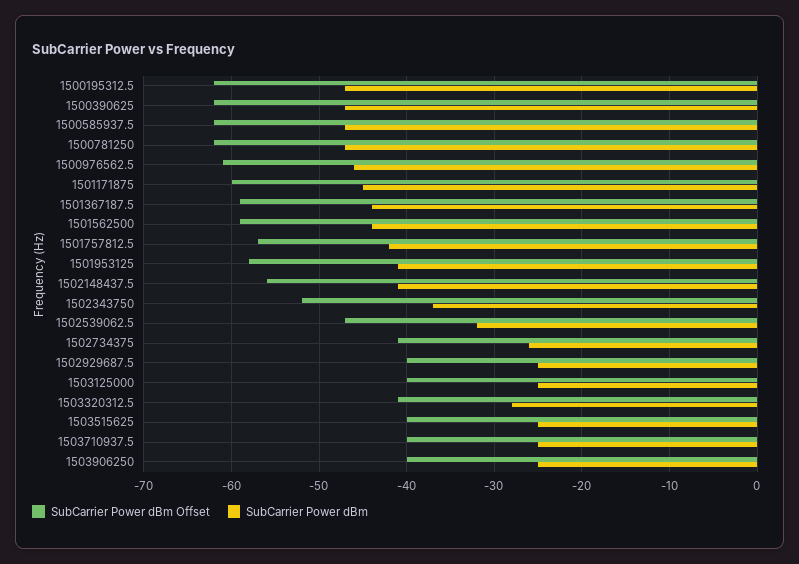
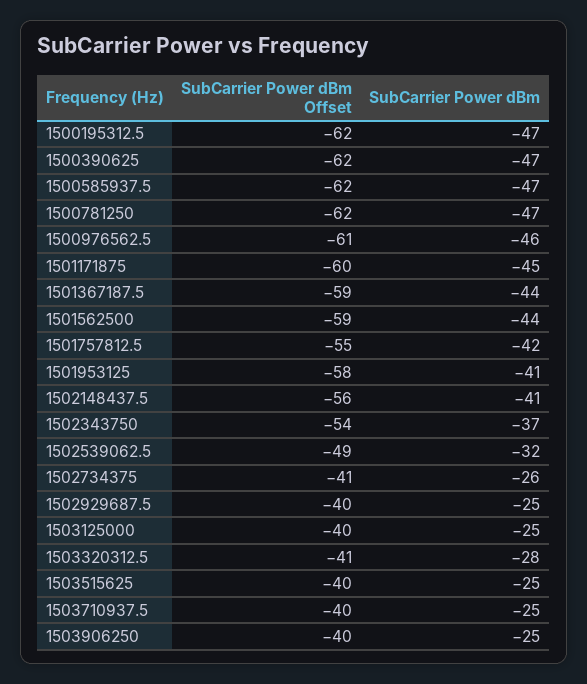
SubCarrier Power dBm Offset, 1501757812.5: -57 -> -55
SubCarrier Power dBm Offset, 1502343750: -52 -> -54
SubCarrier Power dBm Offset, 1502539062.5: -47 -> -49

